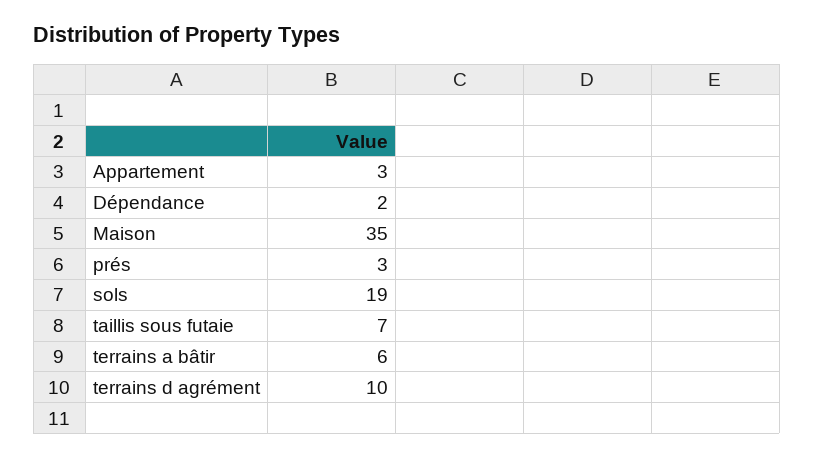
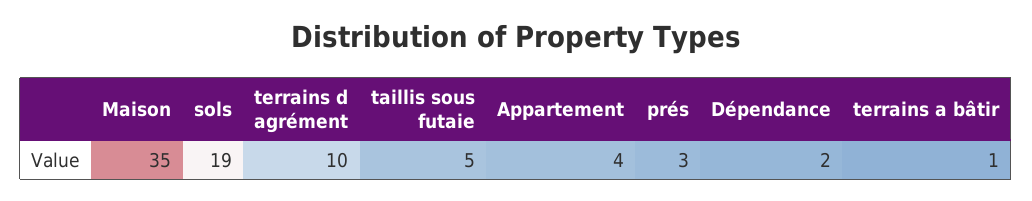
Appartement: 3 -> 4
taillis sous futaie: 7 -> 5
terrains a bâtir: 6 -> 1

